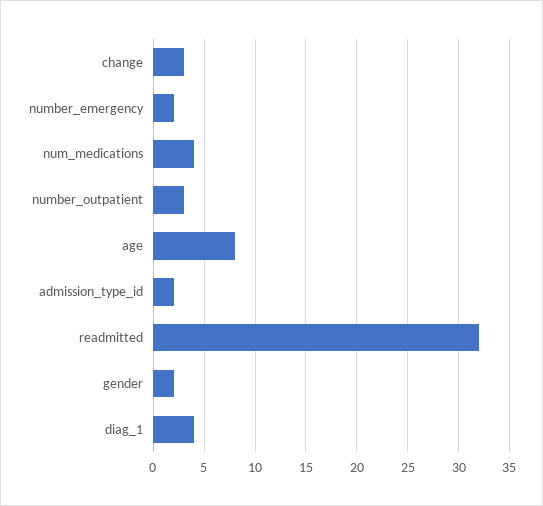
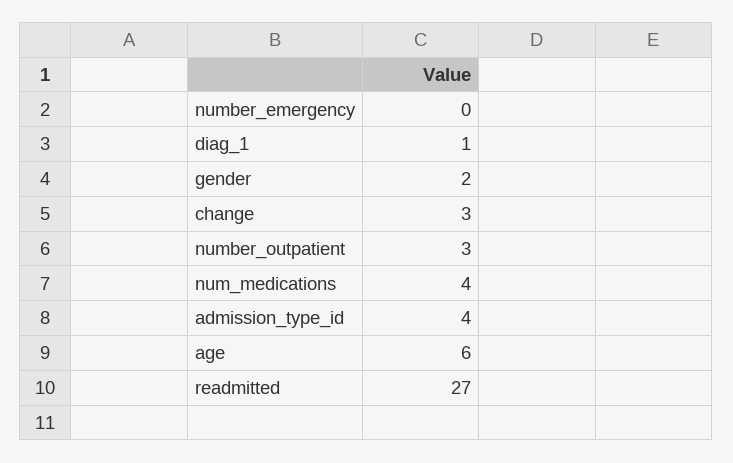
number_emergency: 2 -> 0
age: 8 -> 6
admission_type_id: 2 -> 4
readmitted: 32 -> 27
diag_1: 4 -> 1

